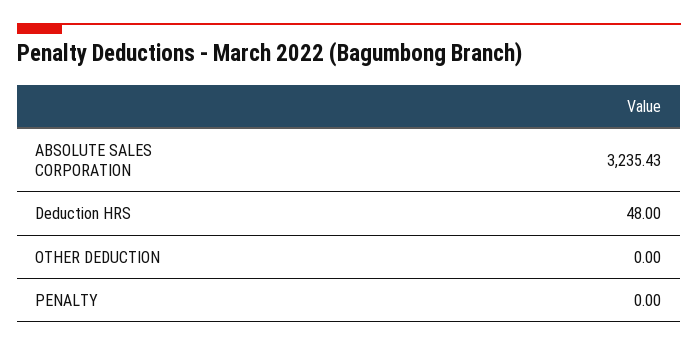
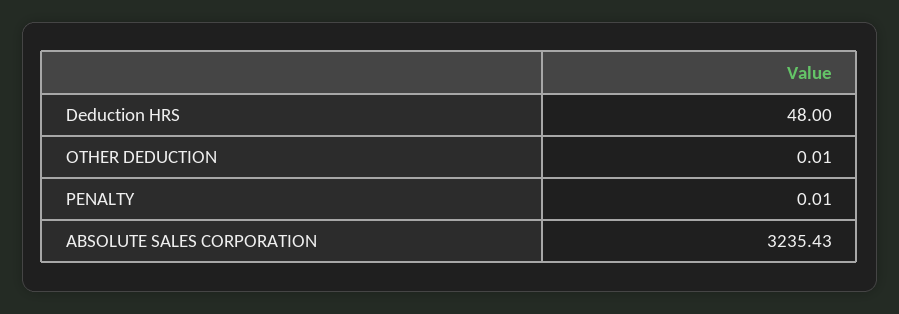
OTHER DEDUCTION: 0 -> 0.01
PENALTY: 0 -> 0.01

